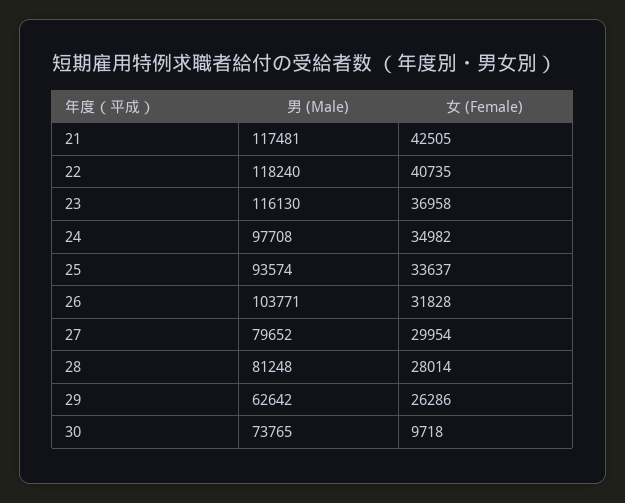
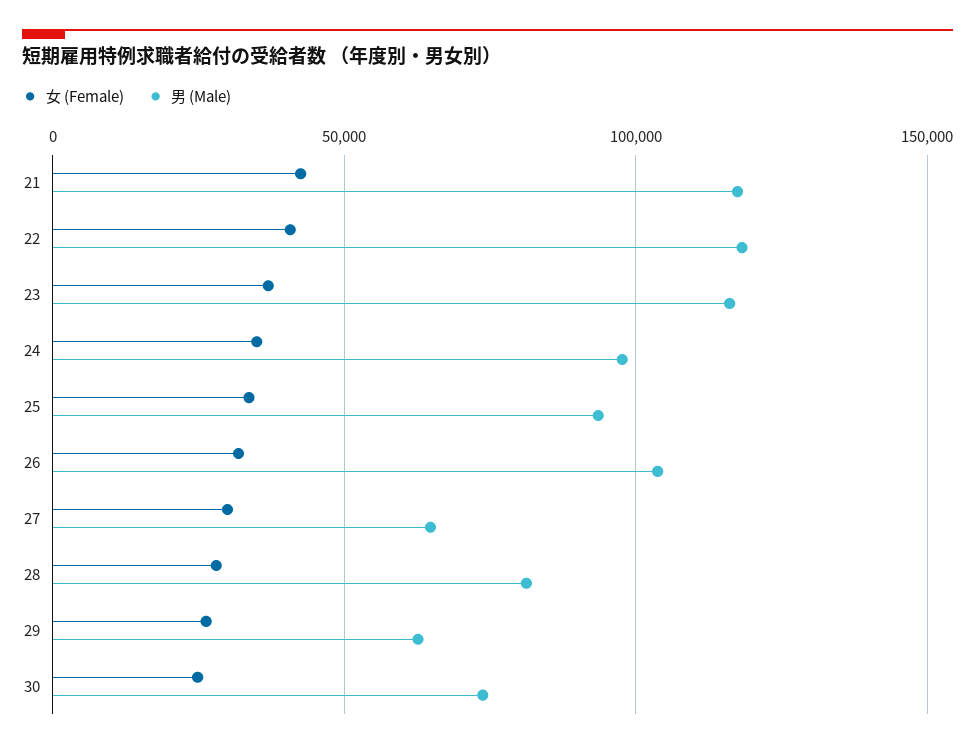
男 (Male), 27: 79652 -> 65000
女 (Female), 30: 9718 -> 25000

